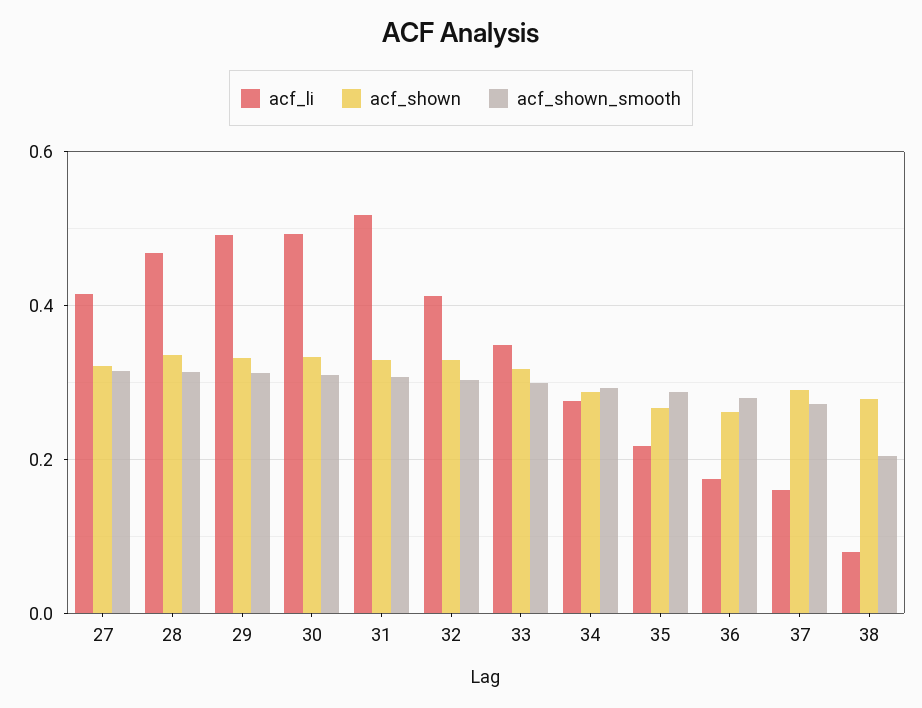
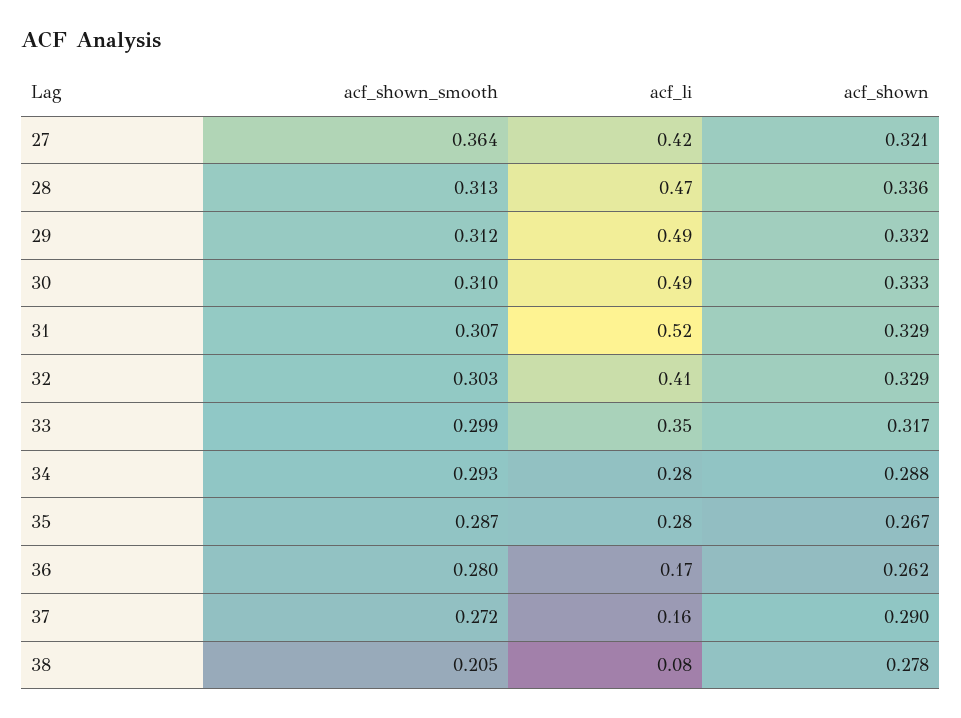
acf_shown_smooth, 27: 0.32 -> 0.364
acf_li, 35: 0.22 -> 0.28

